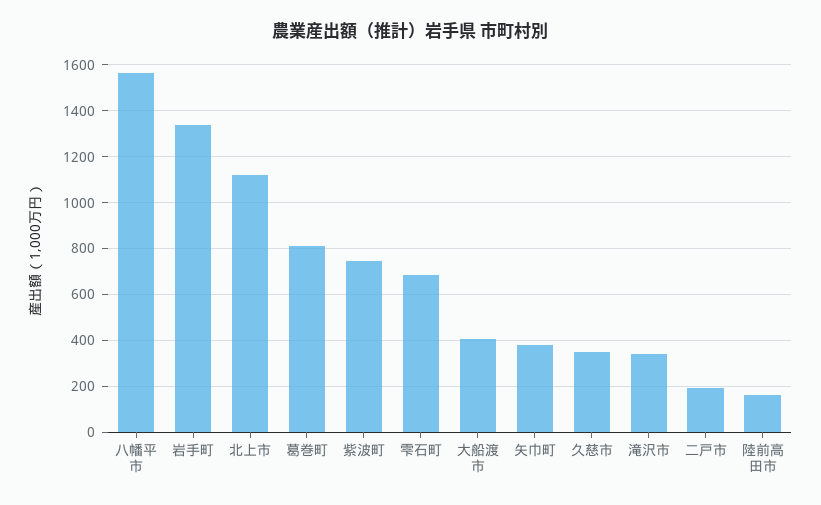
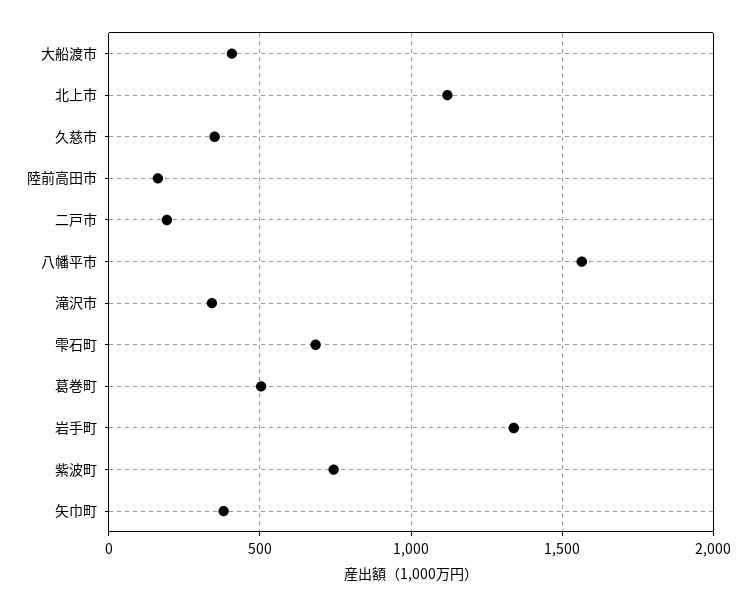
葛巻町: 800 -> 500

